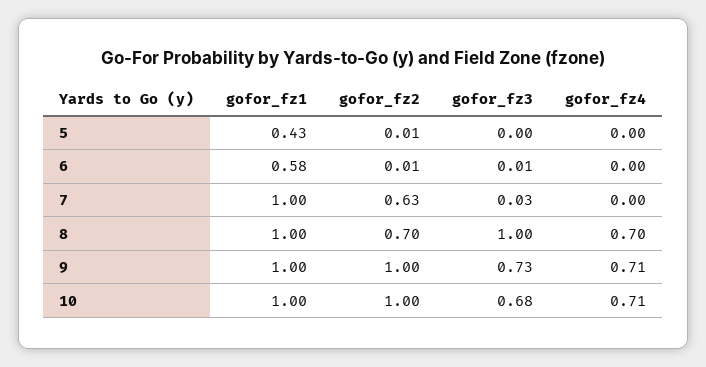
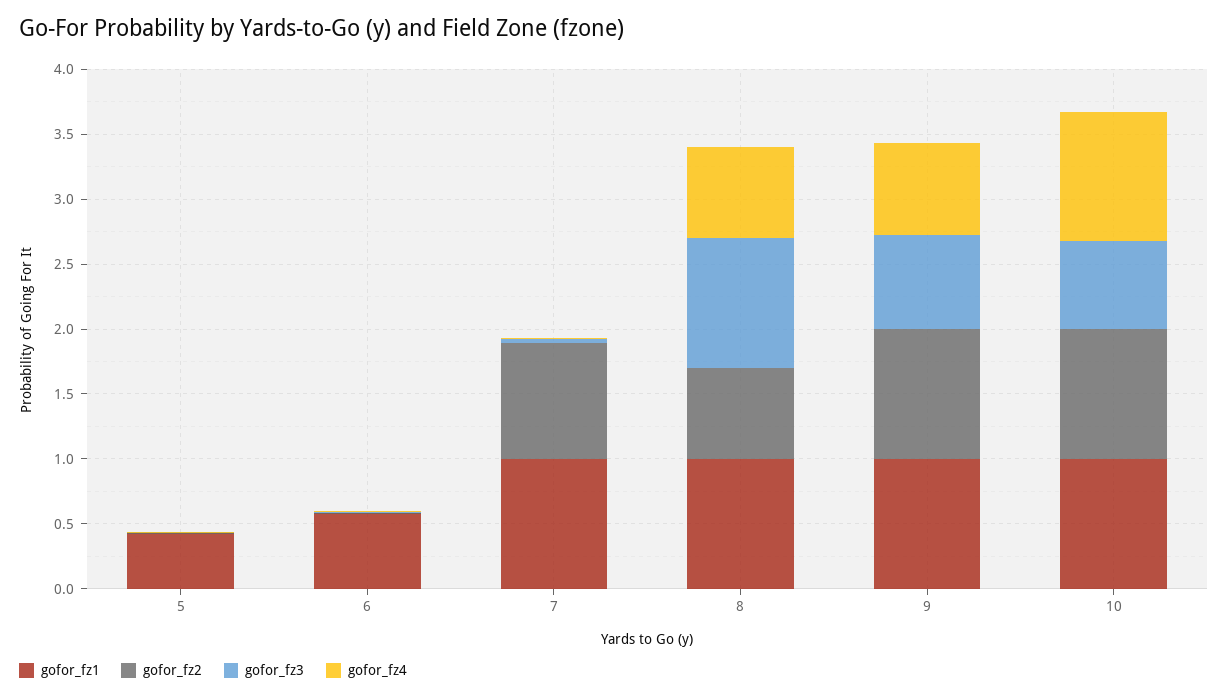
gofor_fz2, 7: 0.63 -> 0.9
gofor_fz4, 10: 0.71 -> 1

